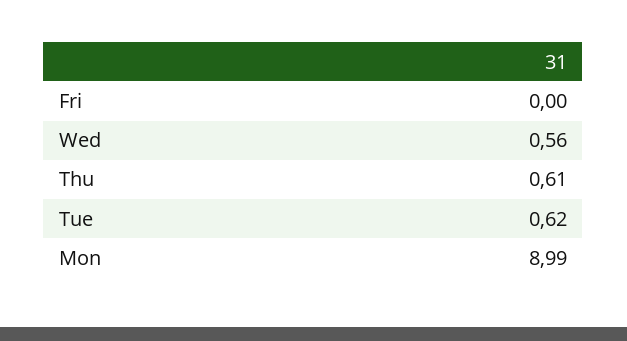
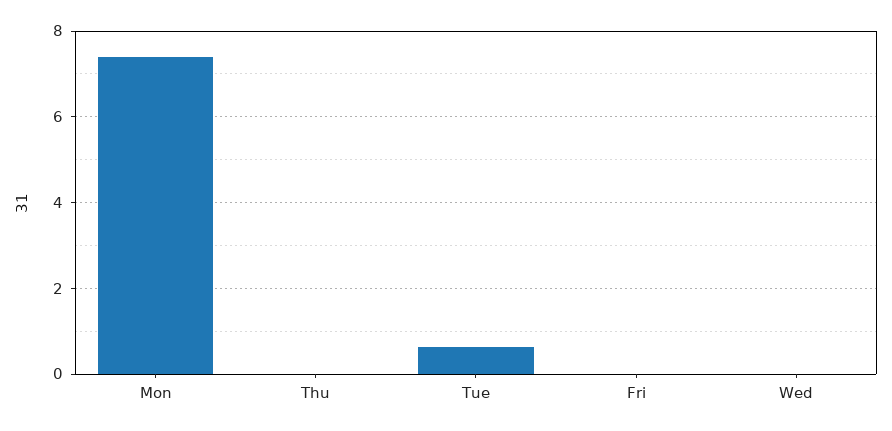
Wed: 0.56 -> 0
Thu: 0.61 -> 0
Mon: 8.99 -> 7.4

